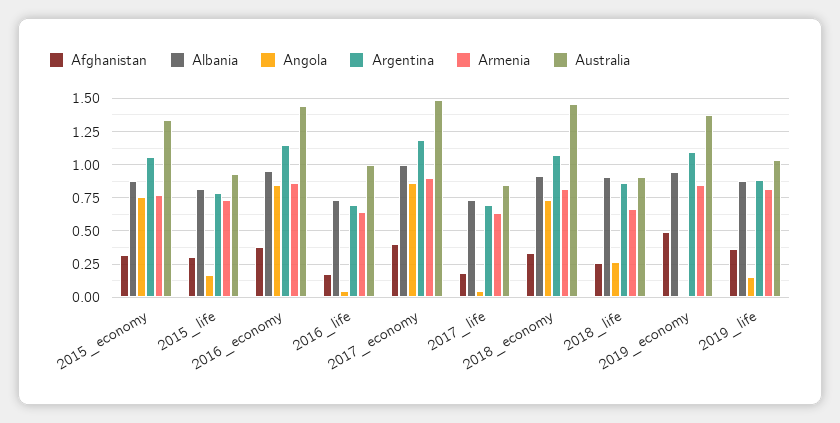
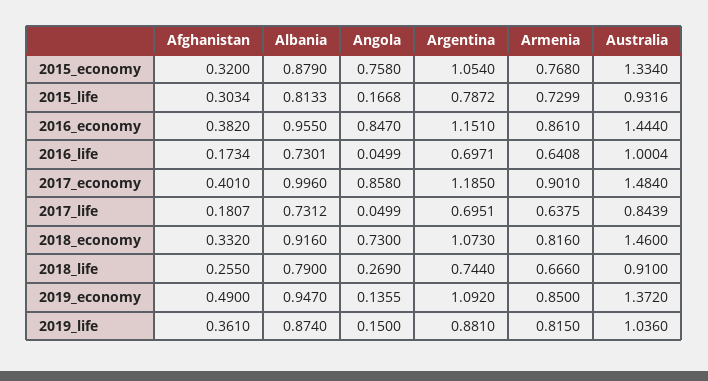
Albania, 2018_life: 0.9 -> 0.79
Argentina, 2018_life: 0.85 -> 0.744
Angola, 2019_economy: 0 -> 0.1355

